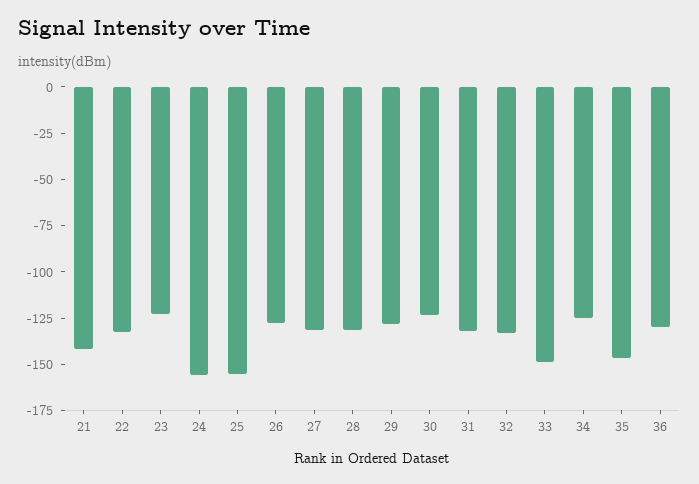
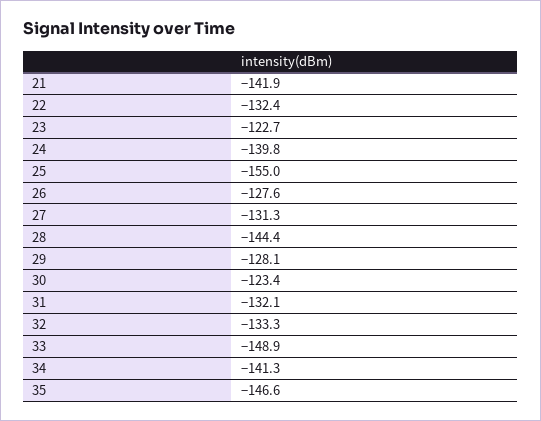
24: -155 -> -139.8
28: -130 -> -144.4
34: -125 -> -141.3
36: -130 -> none

